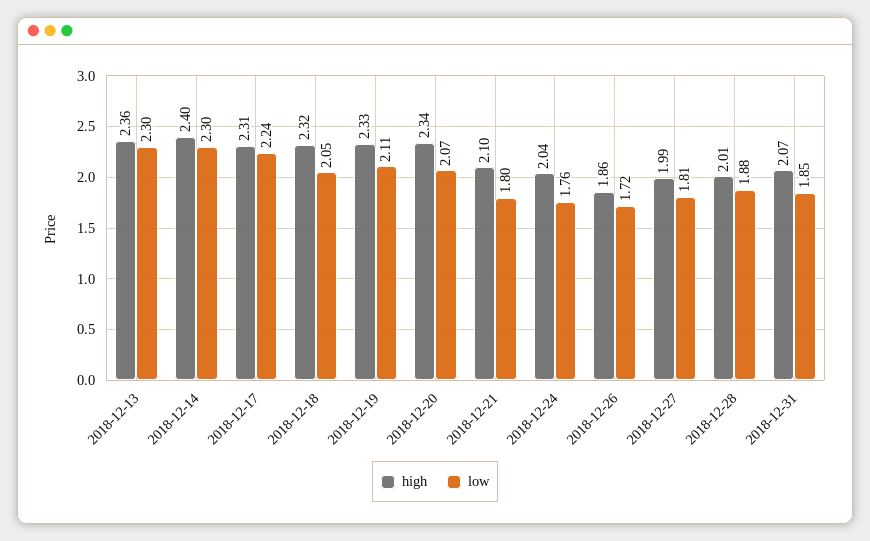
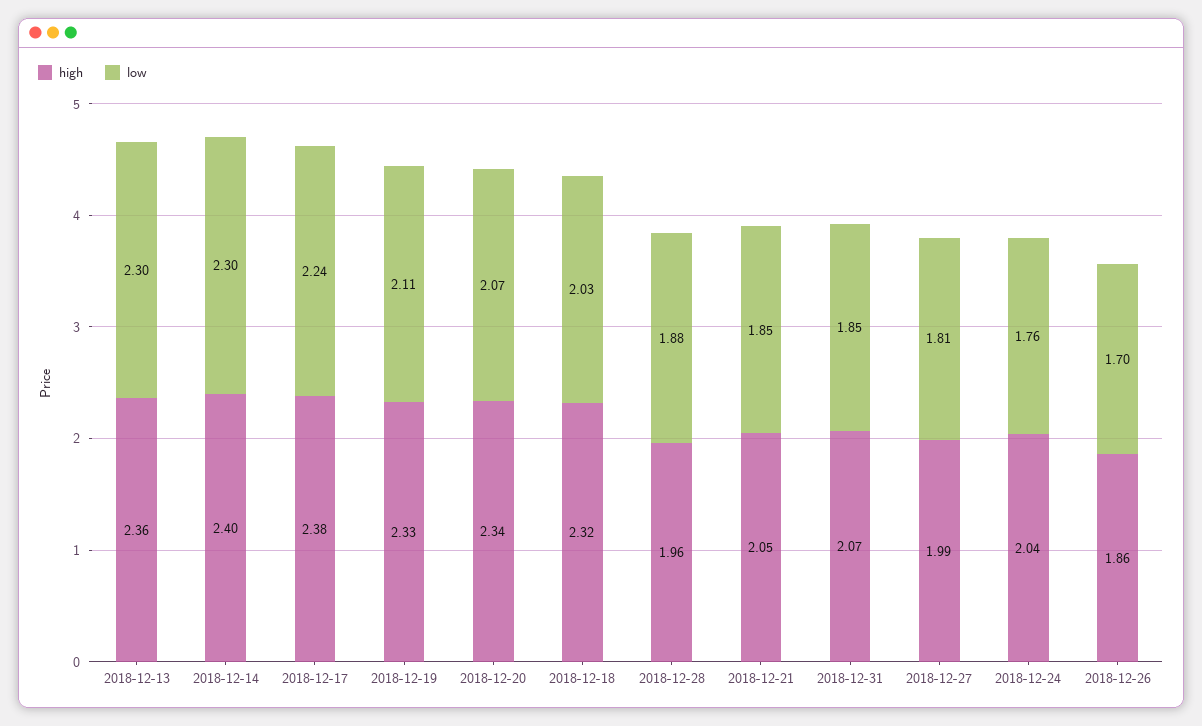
high, 2018-12-17: 2.31 -> 2.38
low, 2018-12-18: 2.05 -> 2.03
high, 2018-12-21: 2.1 -> 2.05
low, 2018-12-21: 1.8 -> 1.85
low, 2018-12-26: 1.72 -> 1.7
high, 2018-12-28: 2.01 -> 1.96

